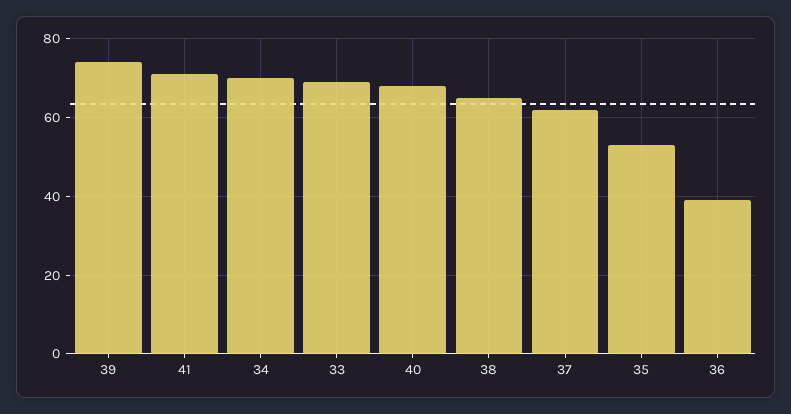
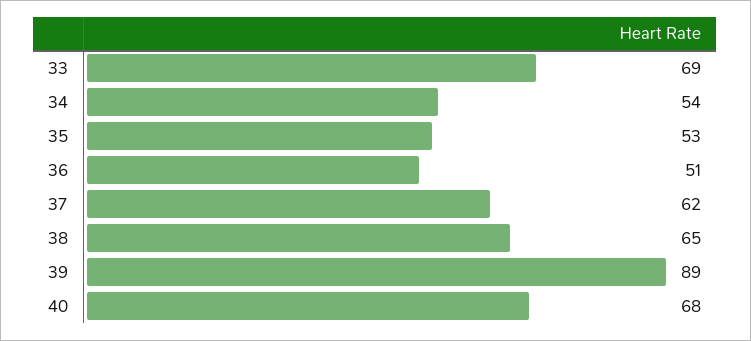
39: 75 -> 89
41: 70 -> none
34: 70 -> 54
36: 40 -> 51

